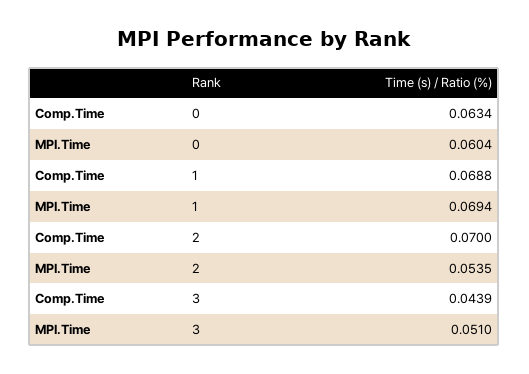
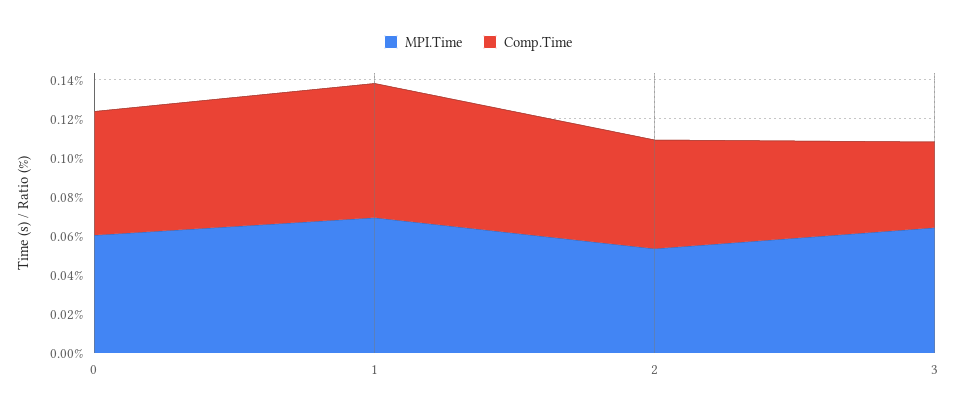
Comp.Time, 2: 0.07 -> 0.055
MPI.Time, 3: 0.051 -> 0.065

